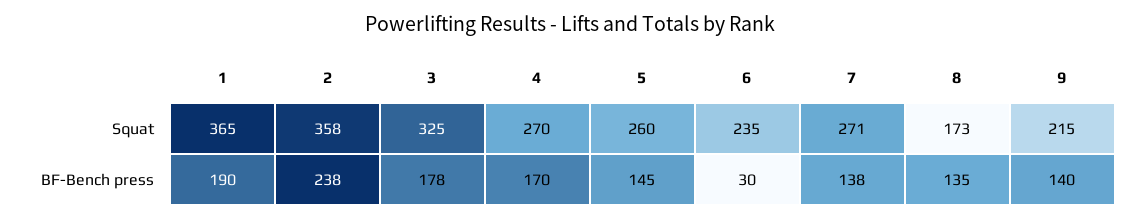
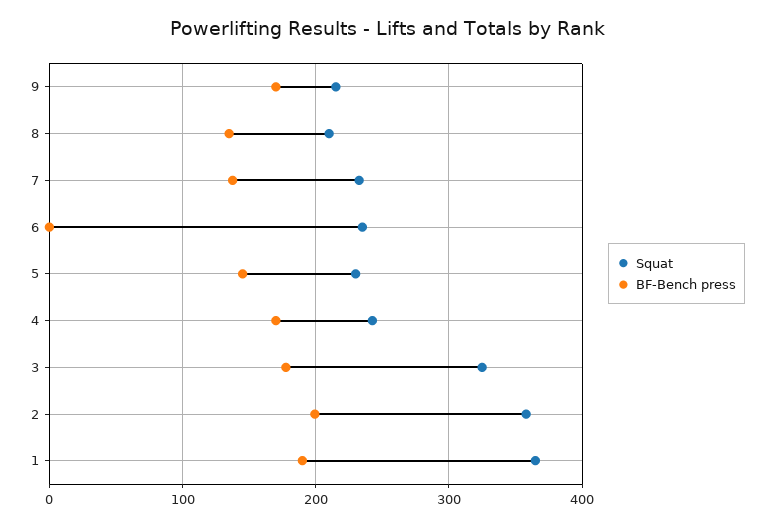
Squat, 4: 270 -> 240
Squat, 5: 260 -> 230
Squat, 7: 271 -> 230
Squat, 8: 173 -> 210
BF-Bench press, 2: 238 -> 200
BF-Bench press, 6: 30 -> 0
BF-Bench press, 9: 140 -> 170

